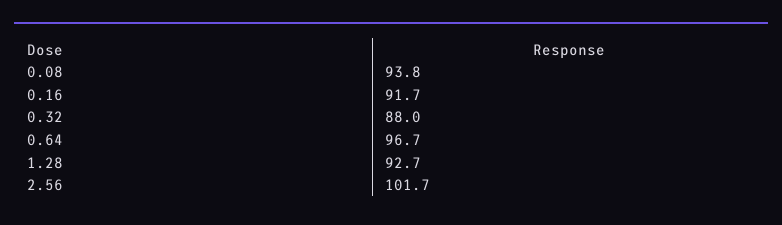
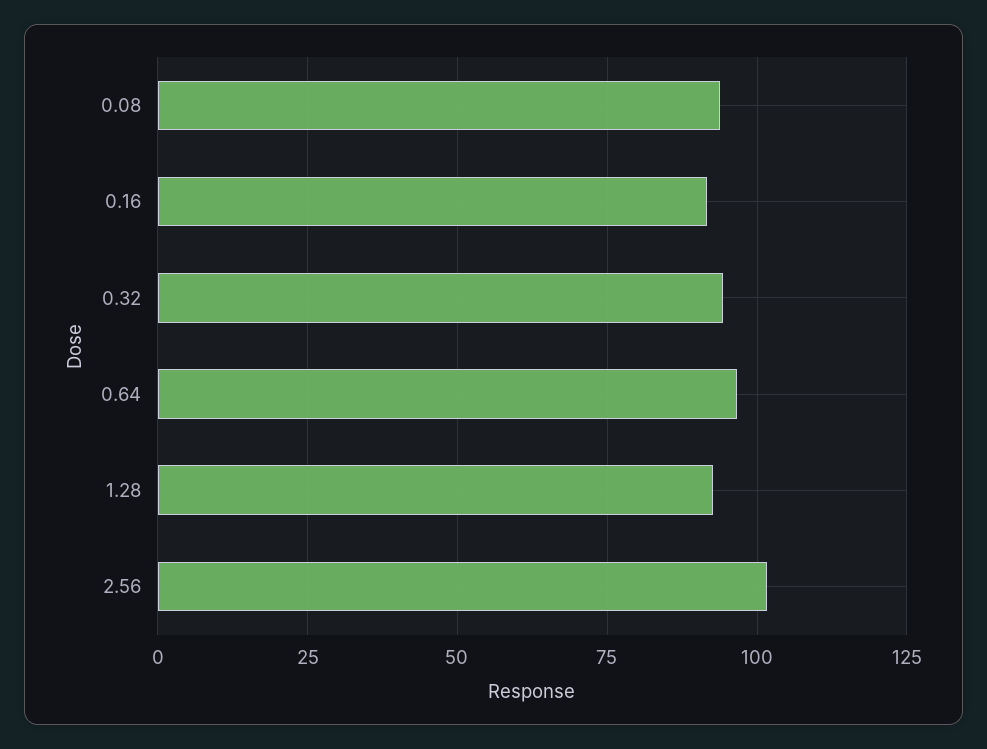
0.32: 88 -> 95

